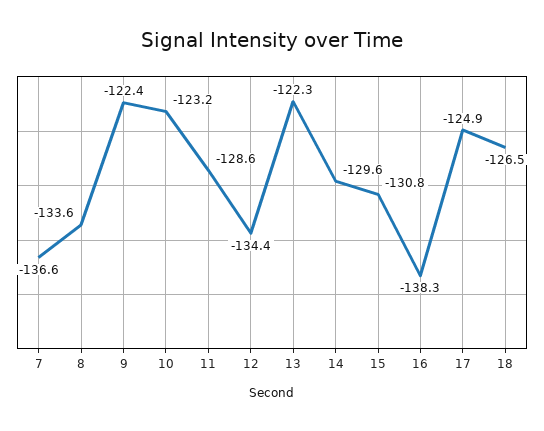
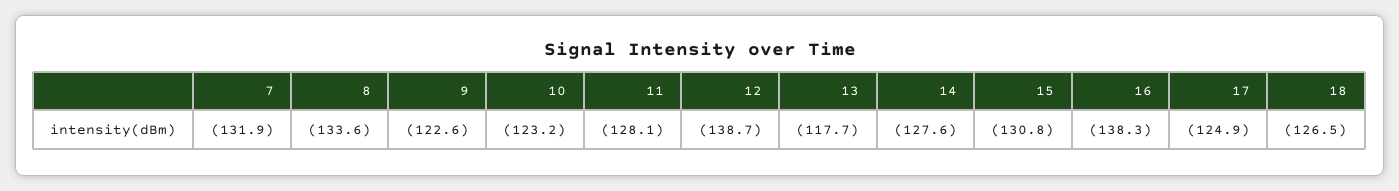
7: -136.6 -> -131.9
9: -122.4 -> -122.6
11: -128.6 -> -128.1
12: -134.4 -> -138.7
13: -122.3 -> -117.7
14: -129.6 -> -127.6

